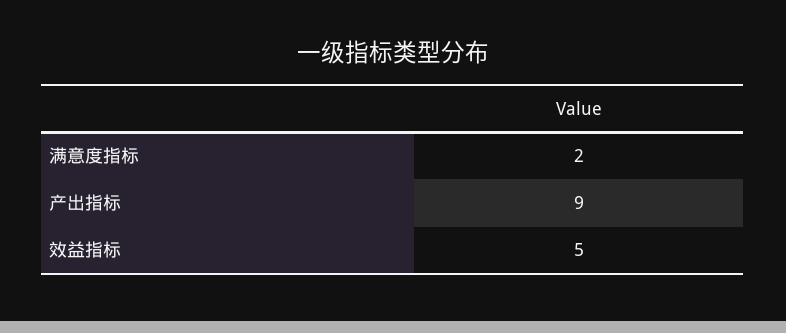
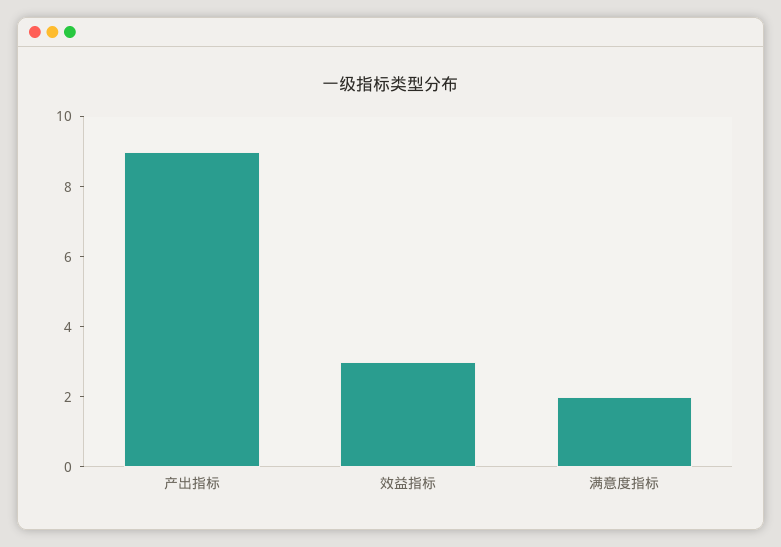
效益指标: 5 -> 3

